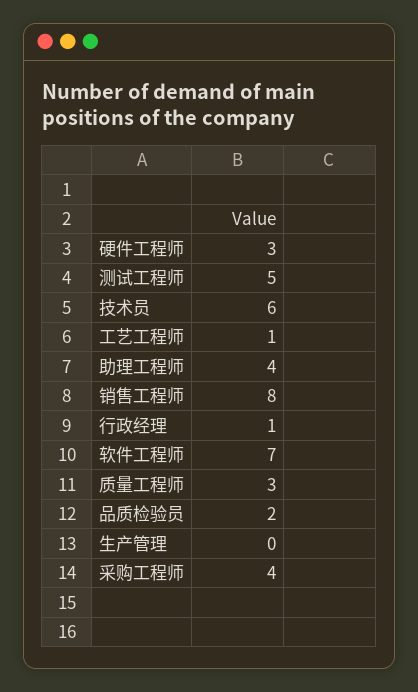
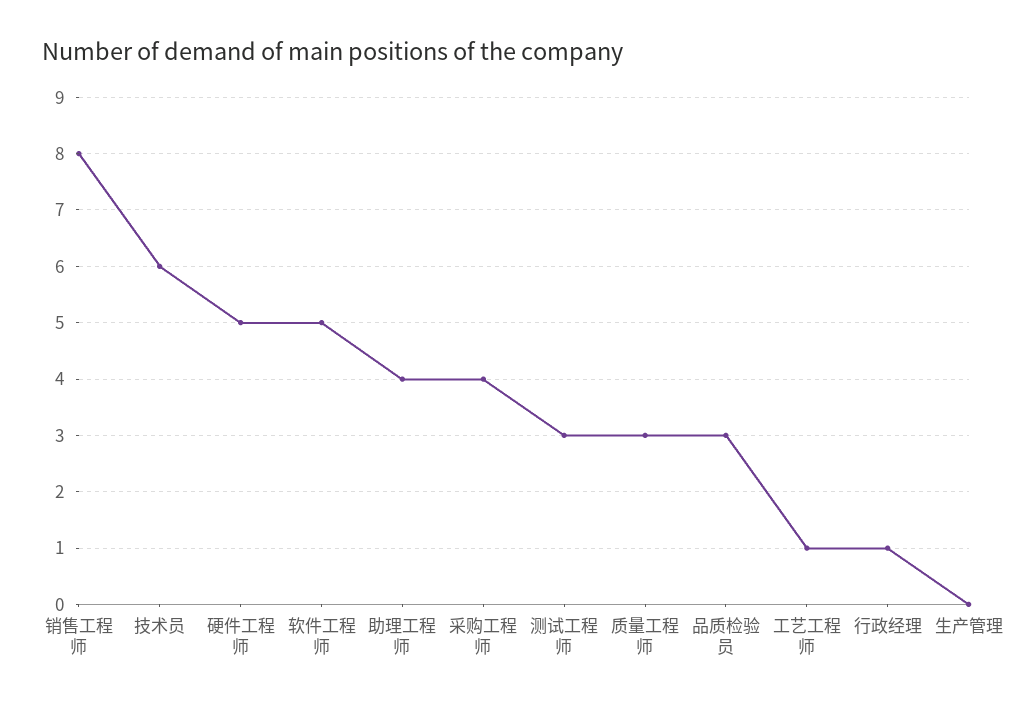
硬件工程师: 3 -> 5
测试工程师: 5 -> 3
软件工程师: 7 -> 5
品质检验员: 2 -> 3

